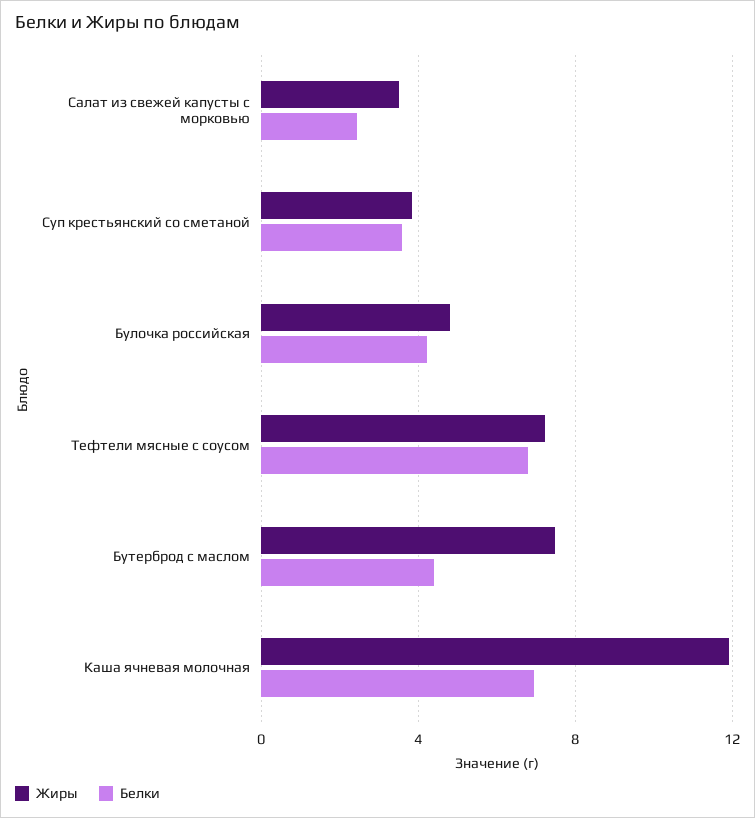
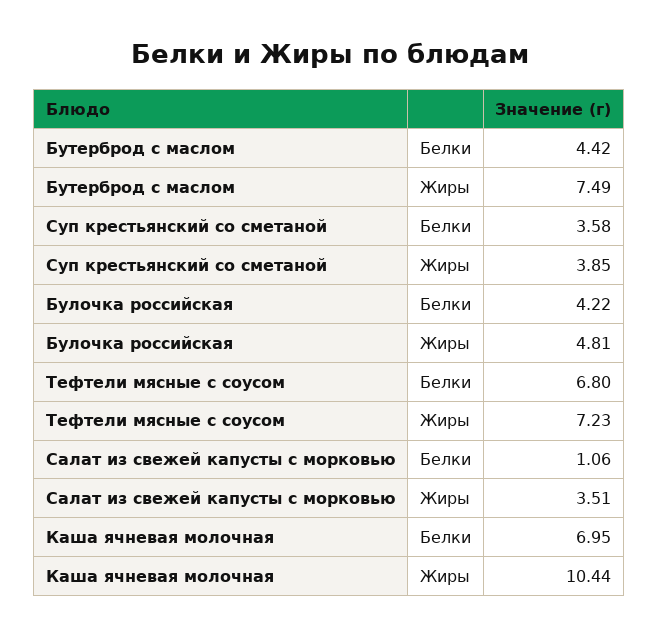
Белки, Салат из свежей капусты с морковью: 2.5 -> 1.06
Жиры, Каша ячневая молочная: 12 -> 10.44

